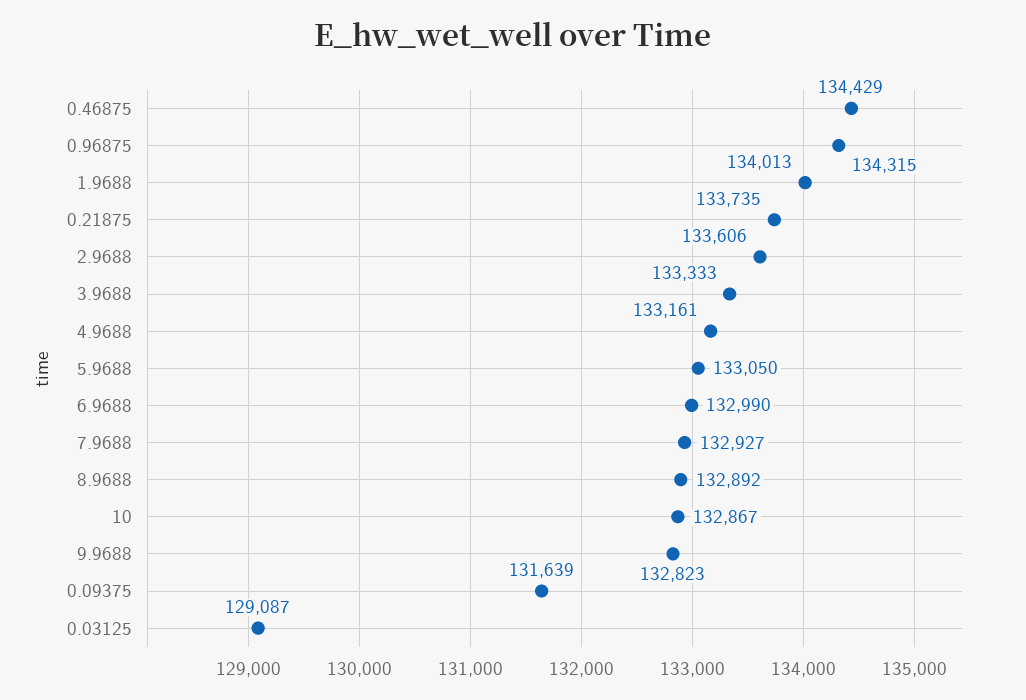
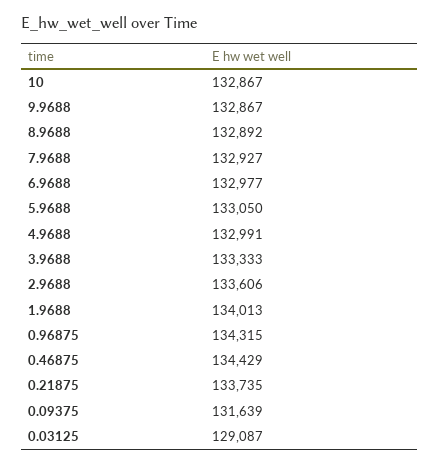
4.9688: 133161 -> 132991
6.9688: 132990 -> 132977
9.9688: 132823 -> 132867

